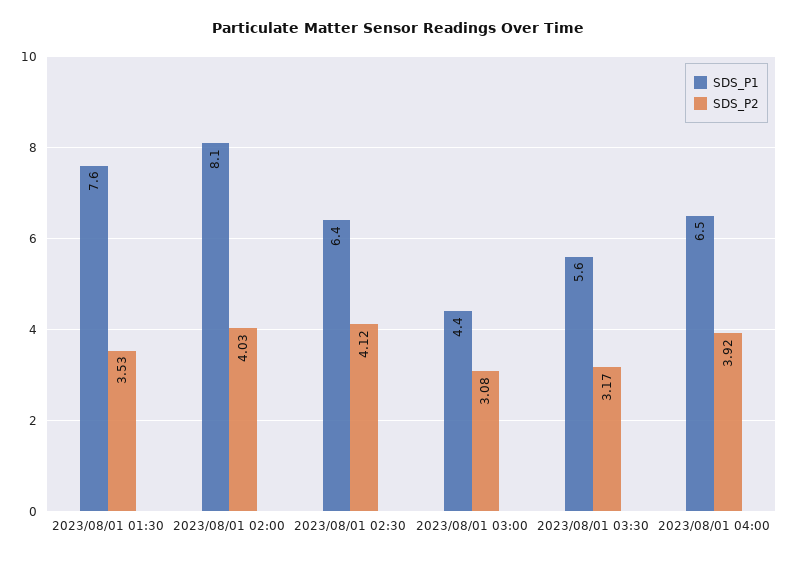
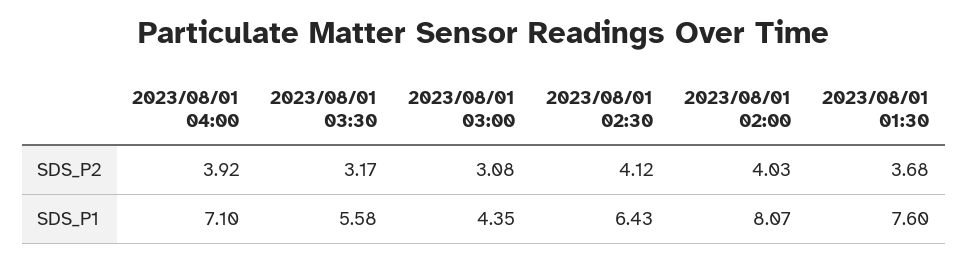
SDS_P2, 2023/08/01 01:30: 3.53 -> 3.68
SDS_P1, 2023/08/01 04:00: 6.5 -> 7.1

